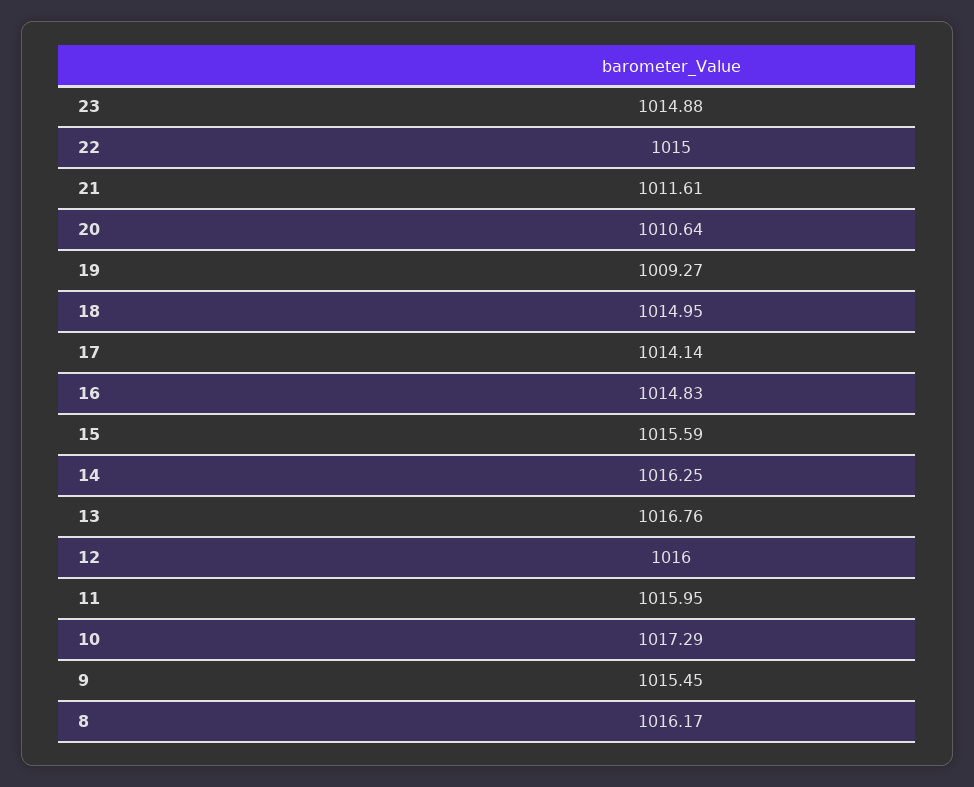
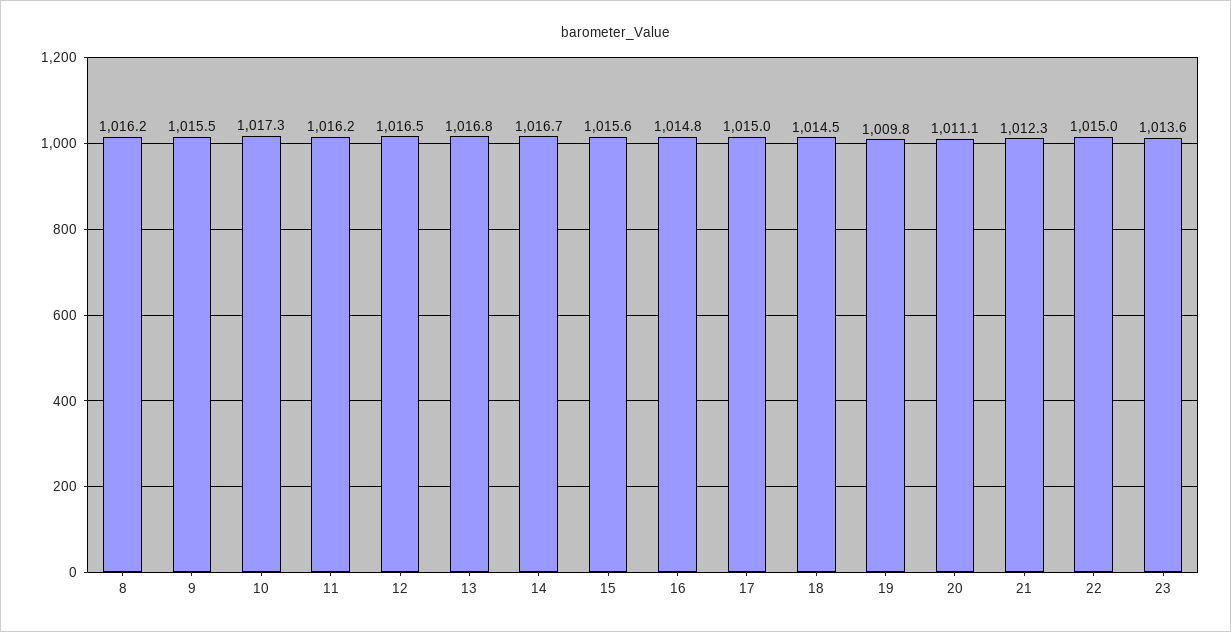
23: 1014.88 -> 1013.6
21: 1011.61 -> 1012.3
20: 1010.64 -> 1011.1
19: 1009.27 -> 1009.8
18: 1014.95 -> 1014.5
17: 1014.14 -> 1015
14: 1016.25 -> 1016.7
12: 1016 -> 1016.5
11: 1015.95 -> 1016.2

